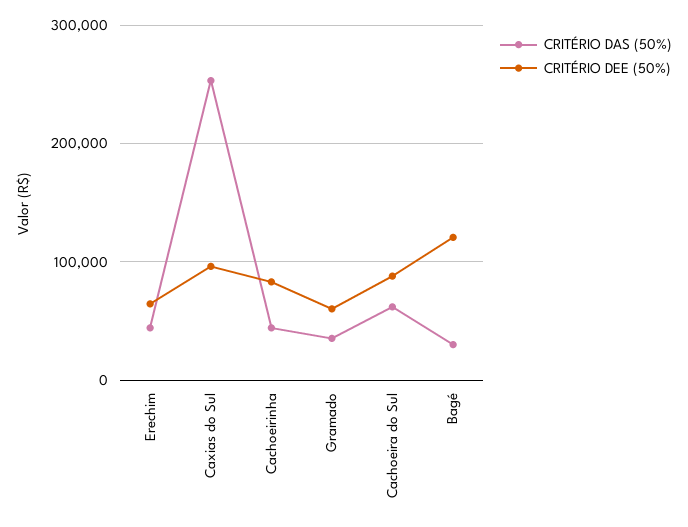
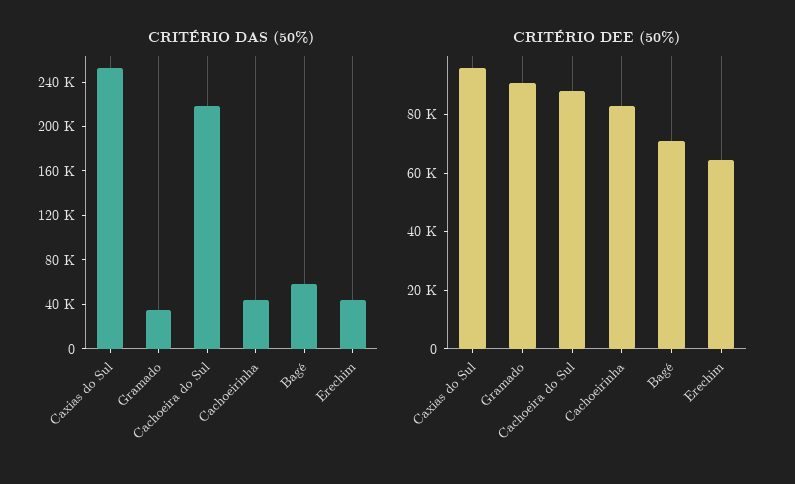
CRITÉRIO DEE (50%), Gramado: 60000 -> 90000
CRITÉRIO DAS (50%), Cachoeira do Sul: 60000 -> 220000
CRITÉRIO DAS (50%), Bagé: 30000 -> 60000
CRITÉRIO DEE (50%), Bagé: 120000 -> 70000

